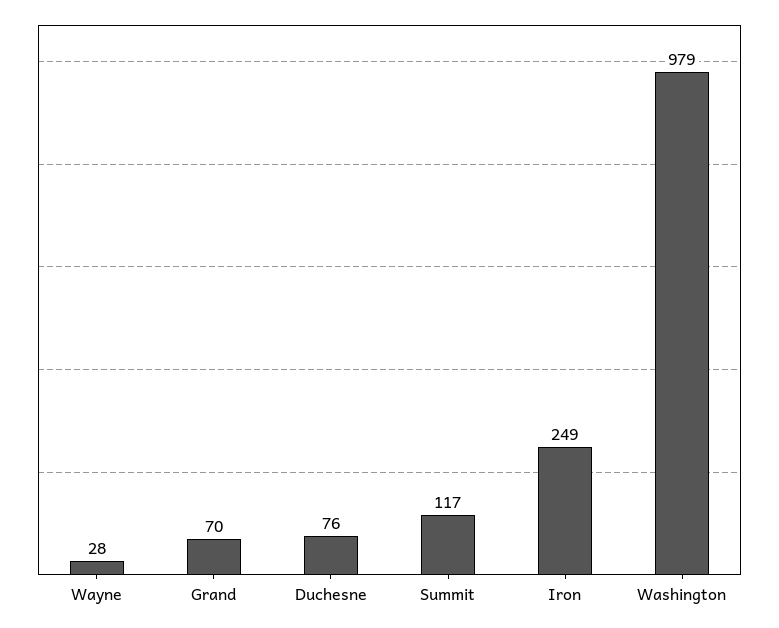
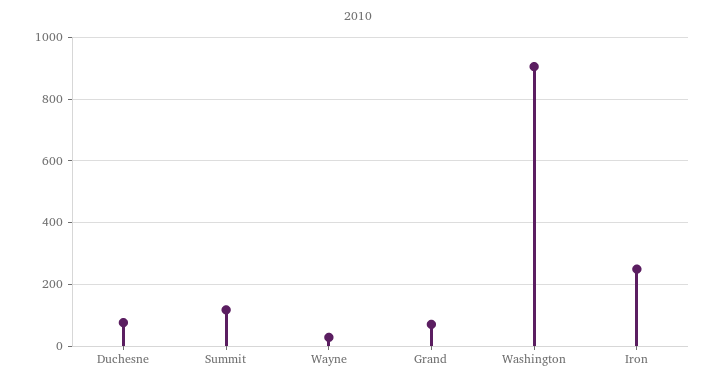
Washington: 979 -> 900

